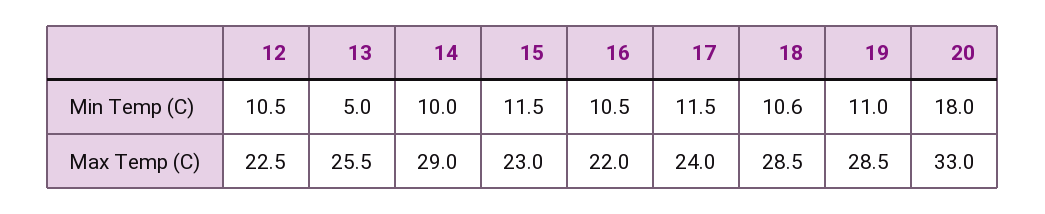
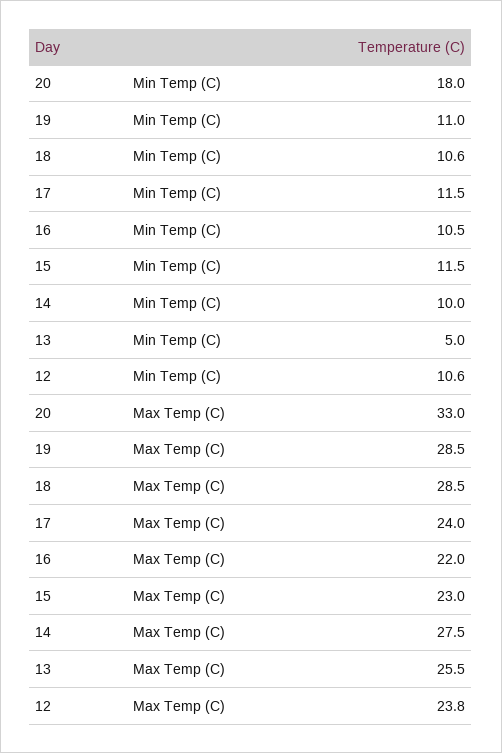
12, Min Temp (C): 10.5 -> 10.6
12, Max Temp (C): 22.5 -> 23.8
14, Max Temp (C): 29 -> 27.5

